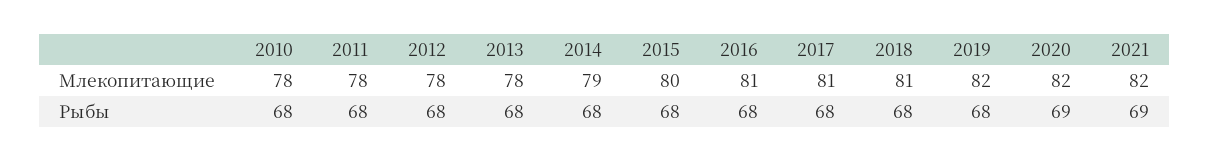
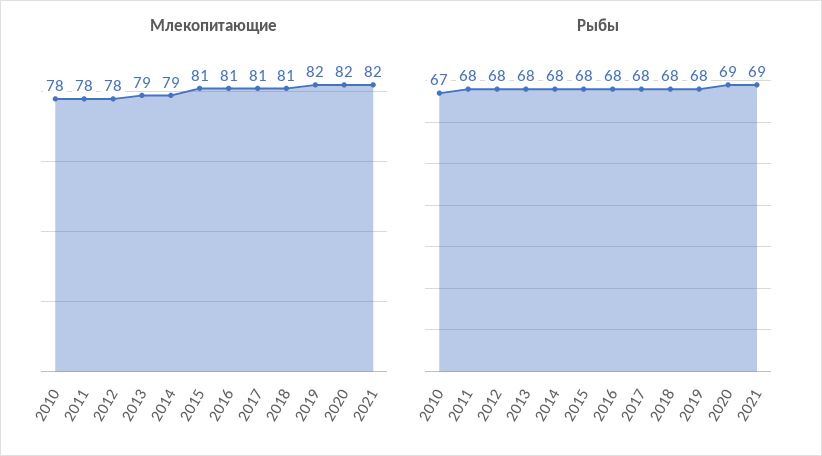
Млекопитающие, 2013: 78 -> 79
Млекопитающие, 2015: 80 -> 81
Рыбы, 2010: 68 -> 67

